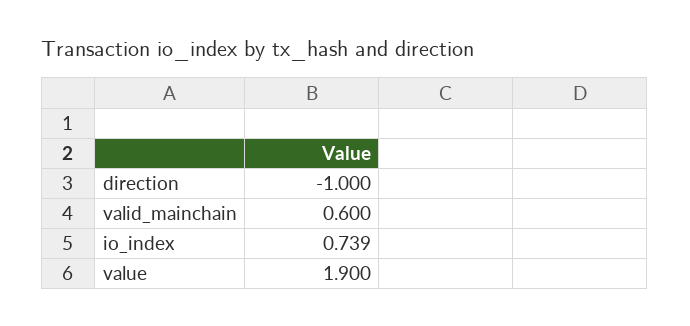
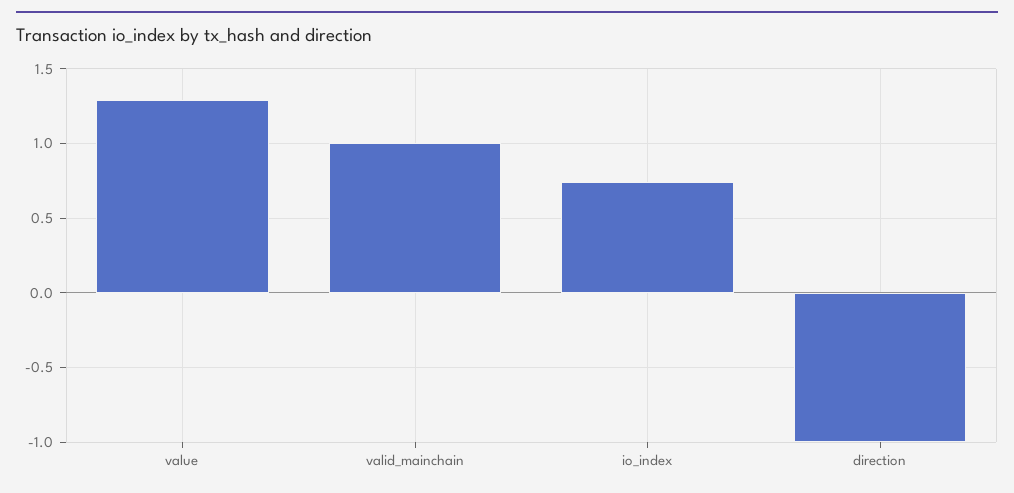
valid_mainchain: 0.6 -> 1
value: 1.9 -> 1.3

